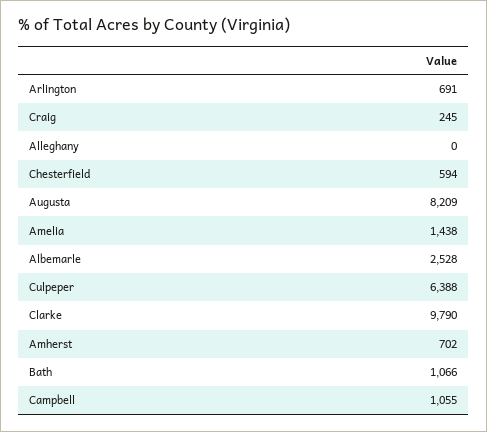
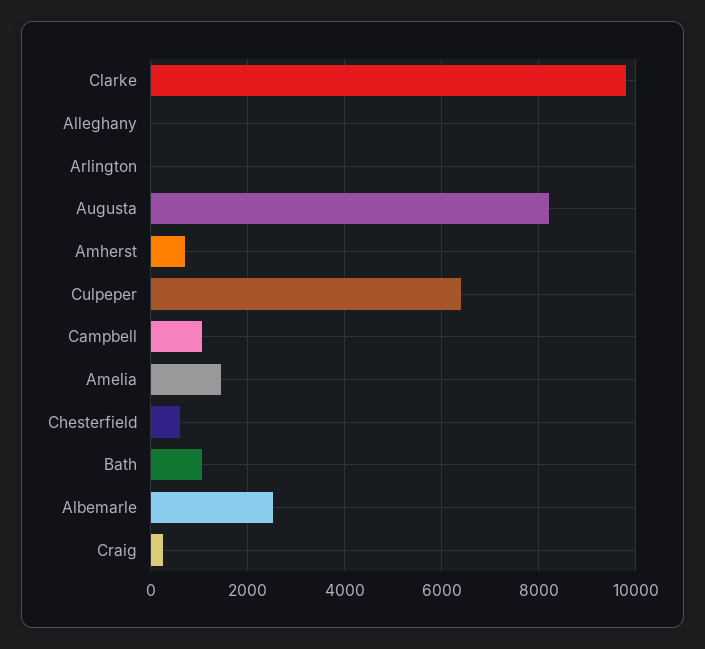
Arlington: 691 -> 0

